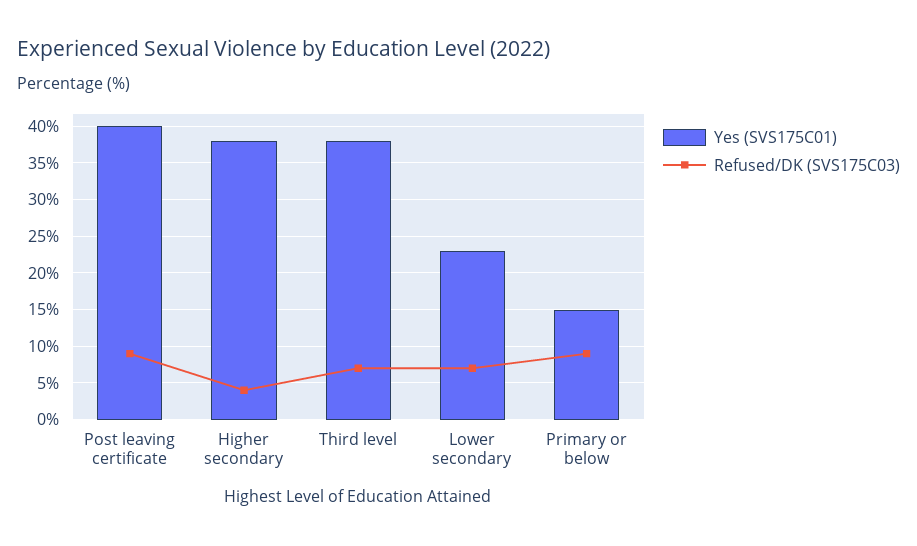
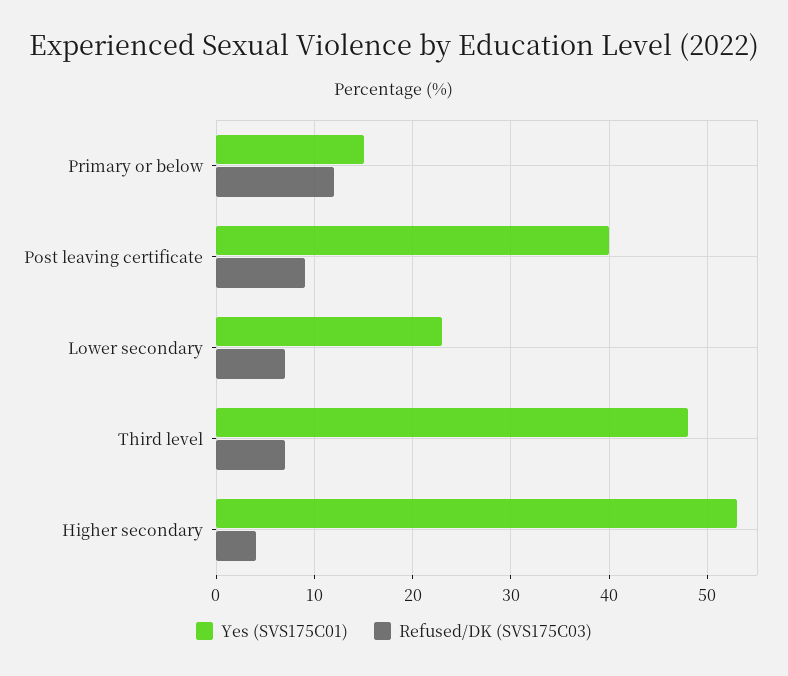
Yes (SVS175C01), Higher secondary: 38 -> 53
Yes (SVS175C01), Third level: 38 -> 48
Refused/DK (SVS175C03), Primary or below: 9 -> 12

